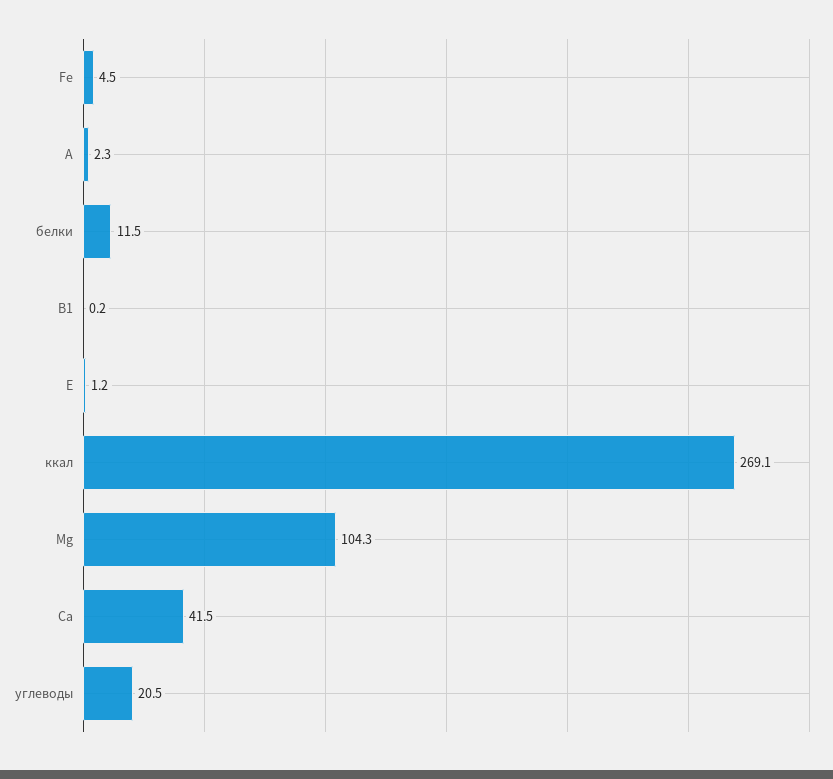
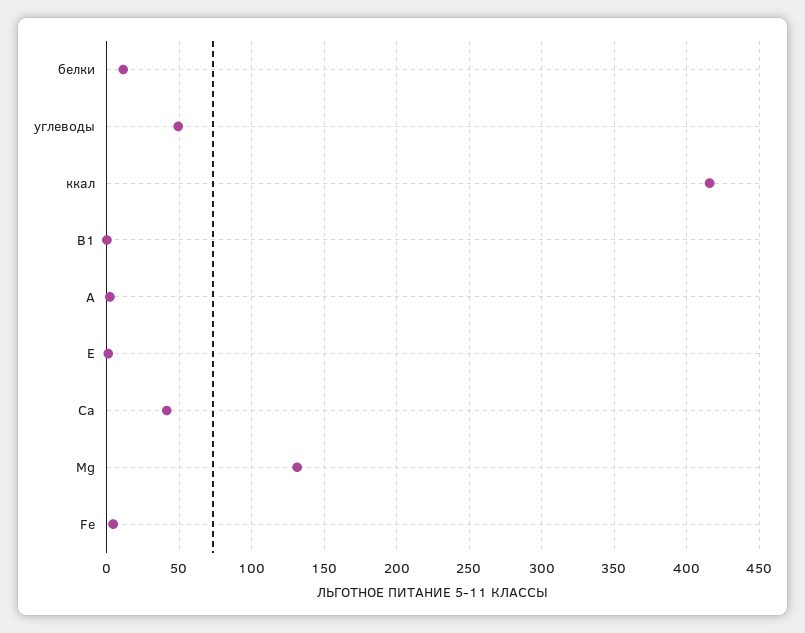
ккал: 269.1 -> 415
Мg: 104.3 -> 130
углеводы: 20.5 -> 50

